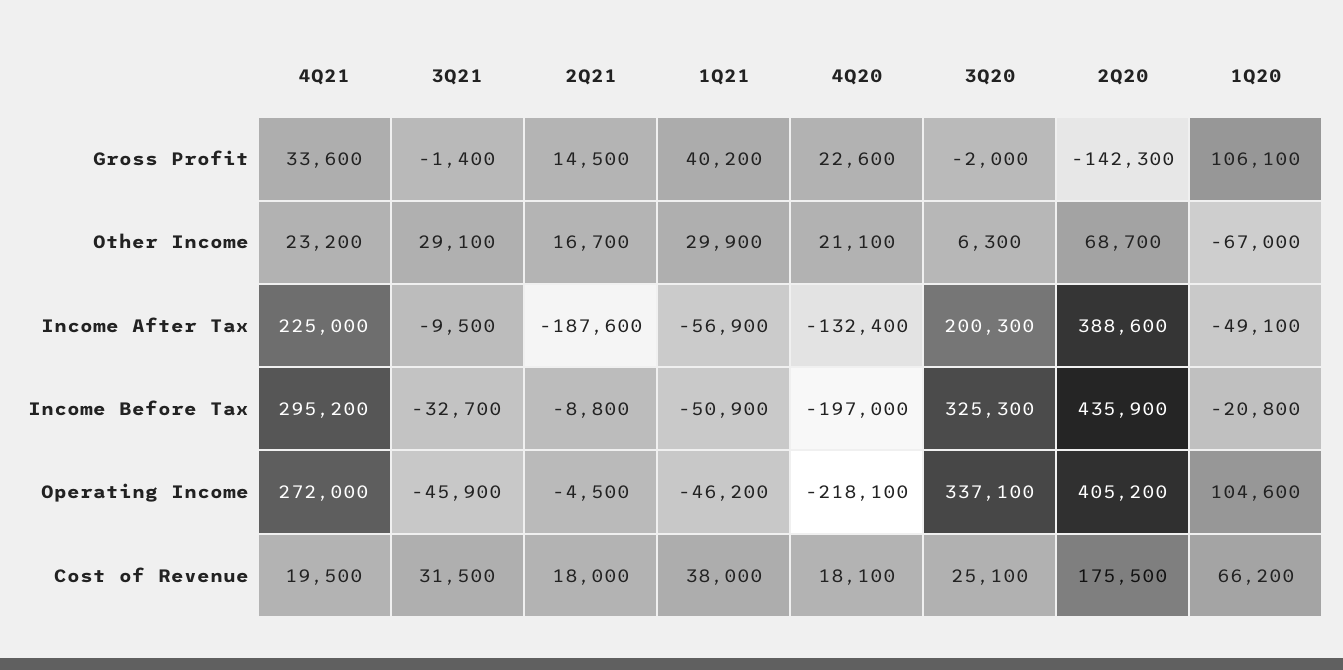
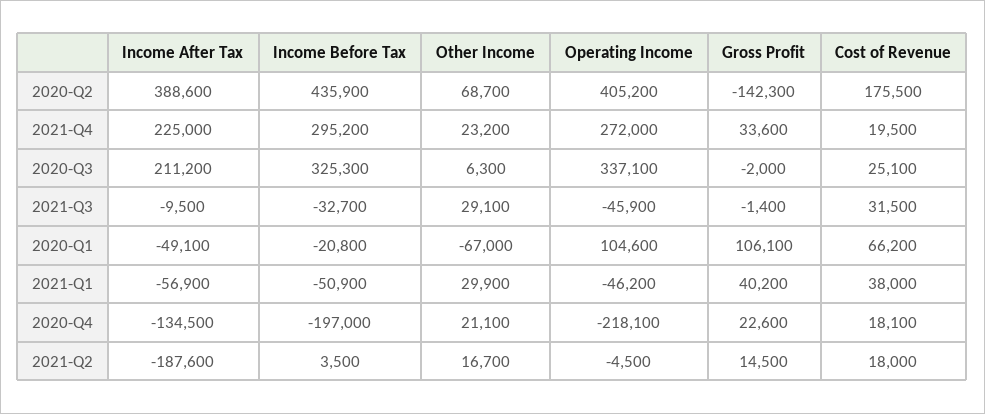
4Q20, Income After Tax: -132400 -> -134500
3Q20, Income After Tax: 200300 -> 211200
2Q21, Income Before Tax: -8800 -> 3500

